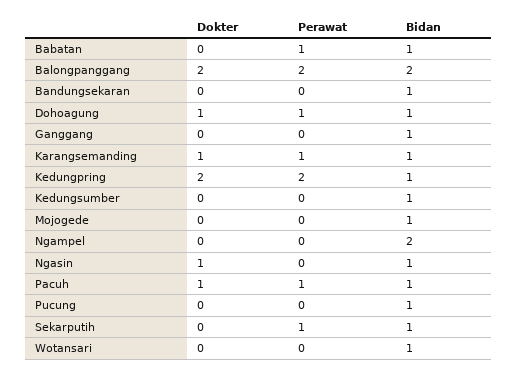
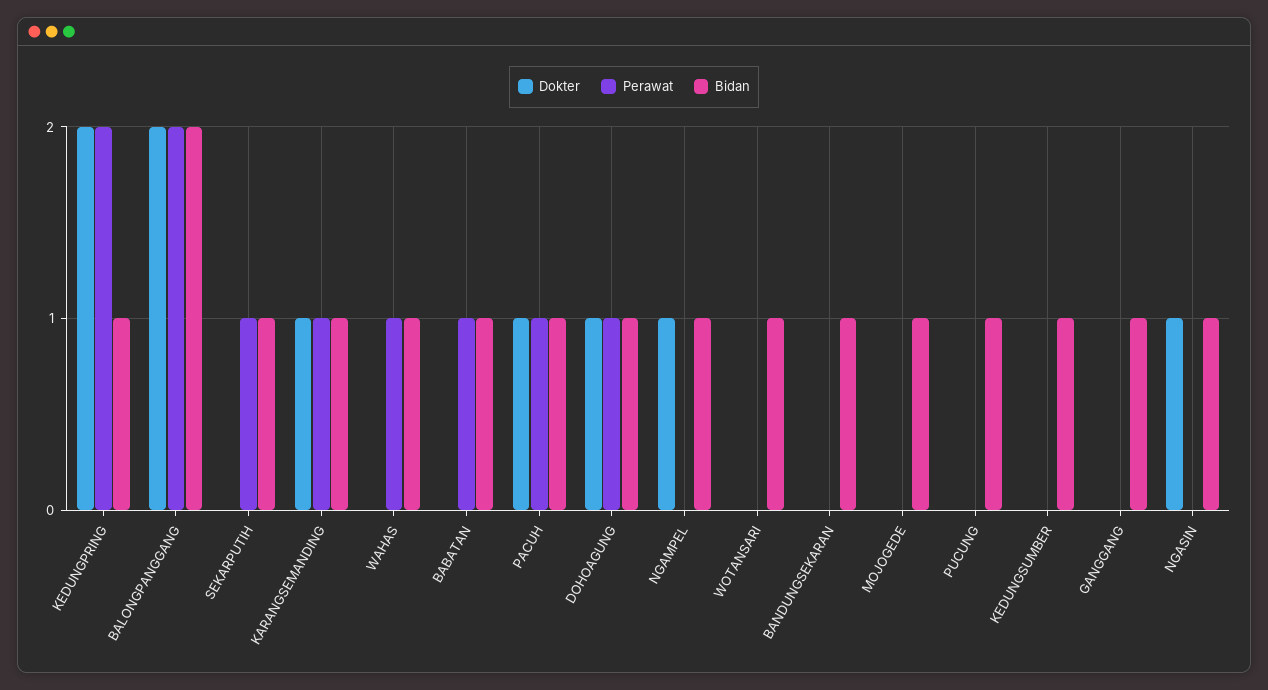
Dokter, Ngampel: 0 -> 1
Bidan, Ngampel: 2 -> 1
Dokter, WAHAS: none -> 0
Perawat, WAHAS: none -> 1
Bidan, WAHAS: none -> 1

